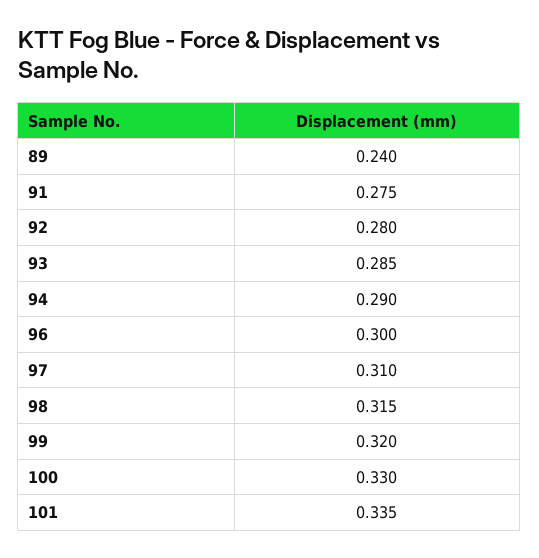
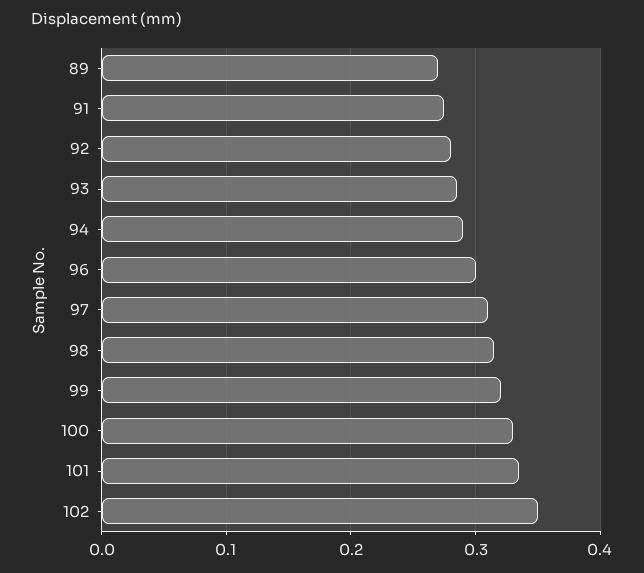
89: 0.24 -> 0.27
102: none -> 0.35

